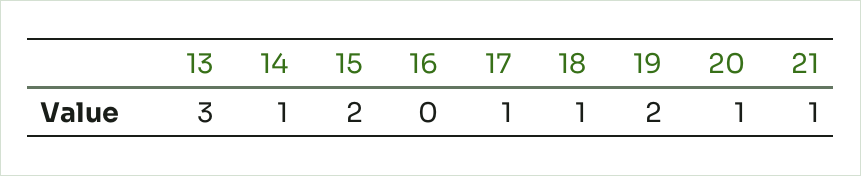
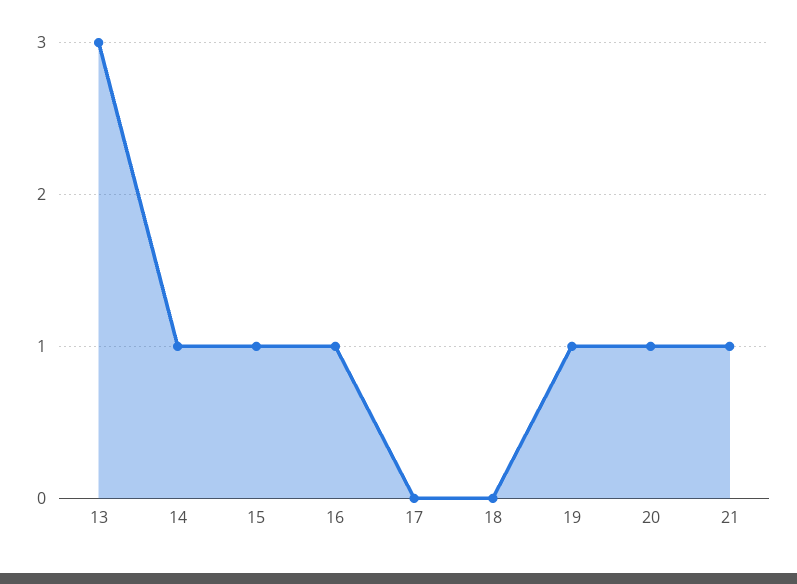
15: 2 -> 1
16: 0 -> 1
17: 1 -> 0
18: 1 -> 0
19: 2 -> 1

